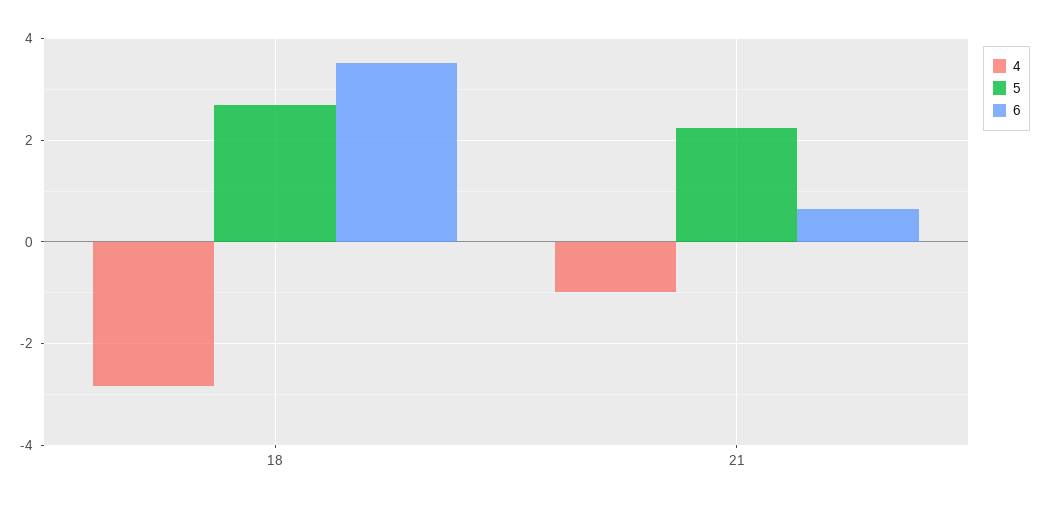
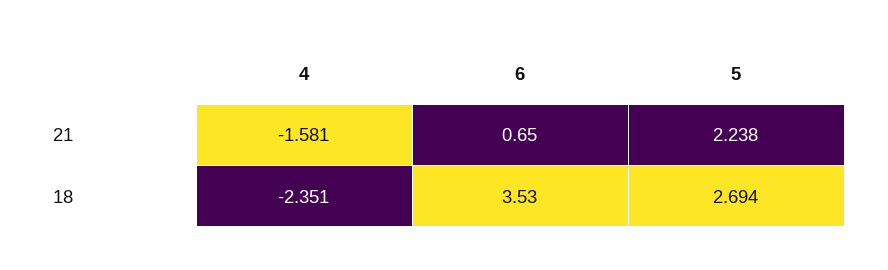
4, 18: -2.8 -> -2.351
4, 21: -1 -> -1.581

